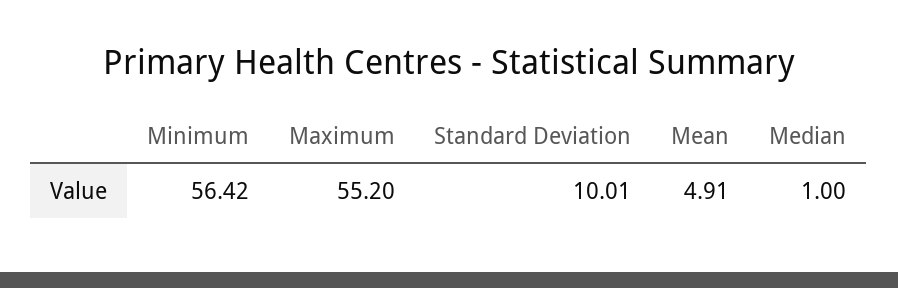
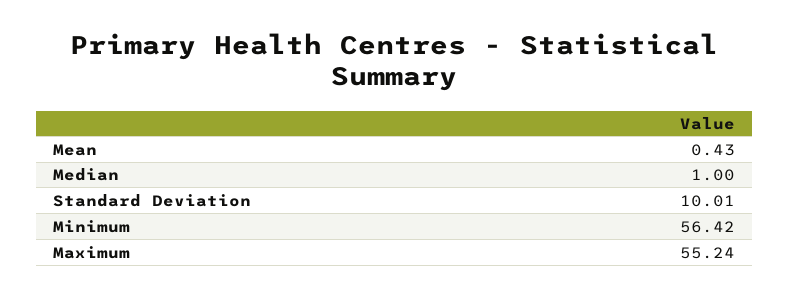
Maximum: 55.2 -> 55.24
Mean: 4.91 -> 0.43

